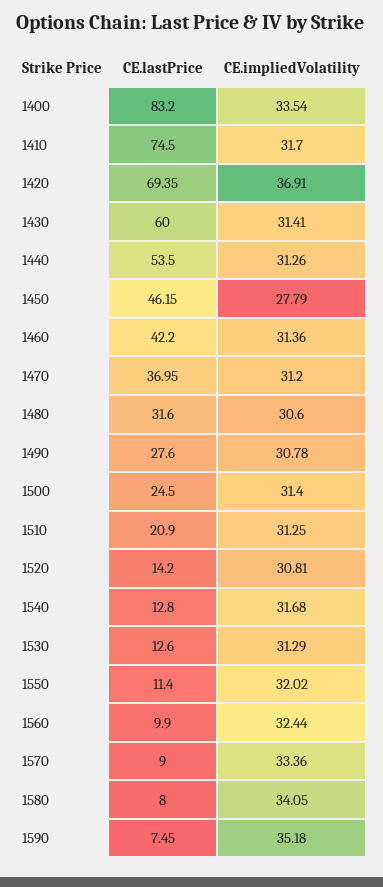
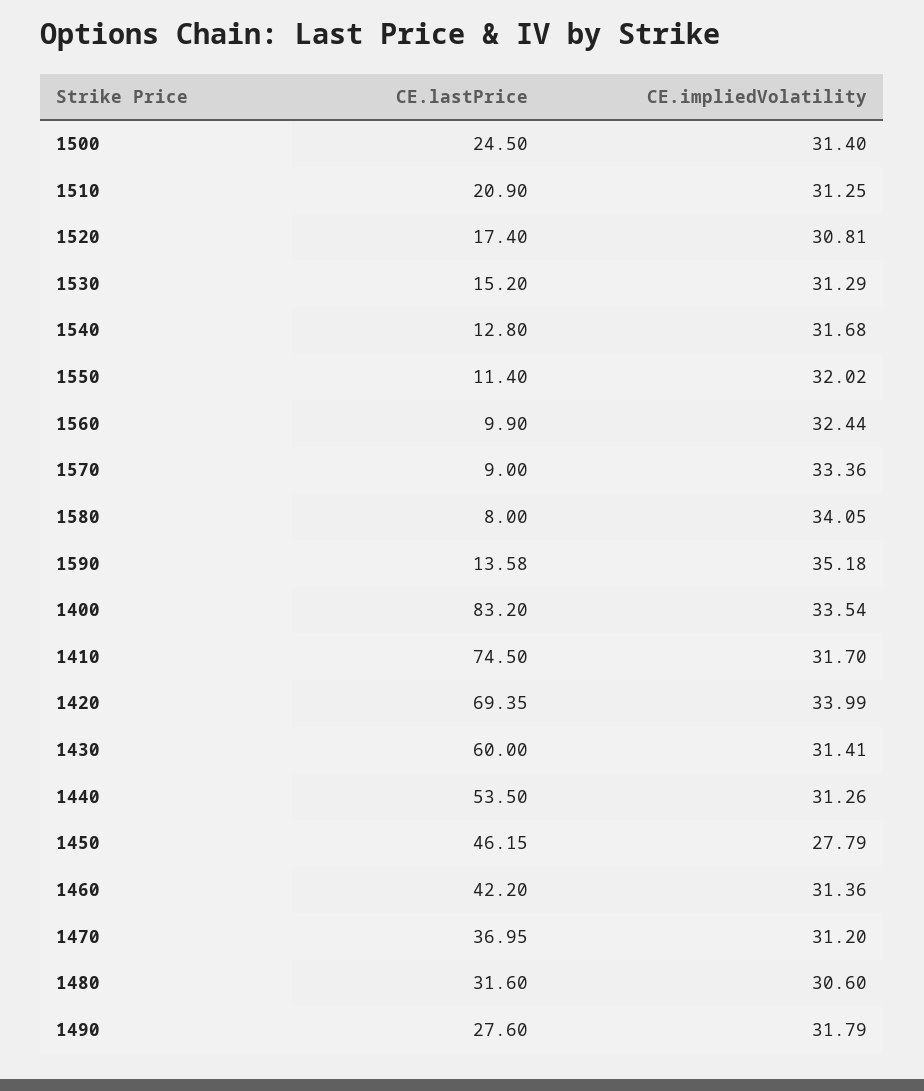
CE.impliedVolatility, 1420: 36.91 -> 33.99
CE.impliedVolatility, 1490: 30.78 -> 31.79
CE.lastPrice, 1520: 14.2 -> 17.4
CE.lastPrice, 1530: 12.6 -> 15.2
CE.lastPrice, 1590: 7.45 -> 13.58

